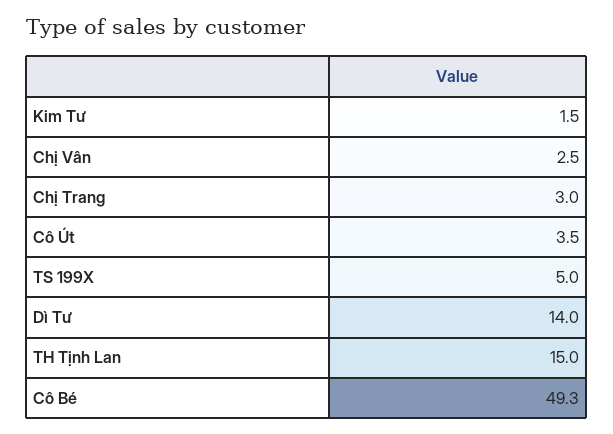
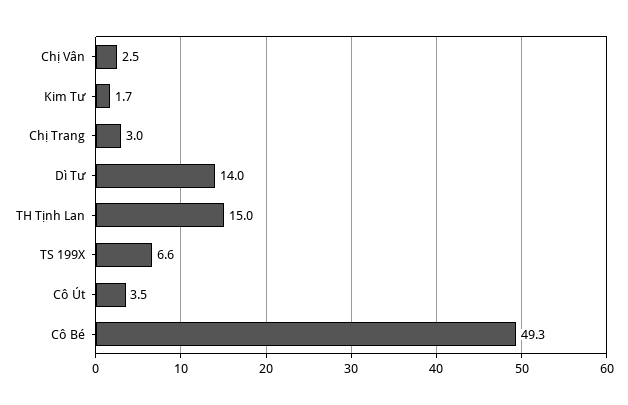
Kim Tư: 1.5 -> 1.7
TS 199X: 5 -> 6.6

